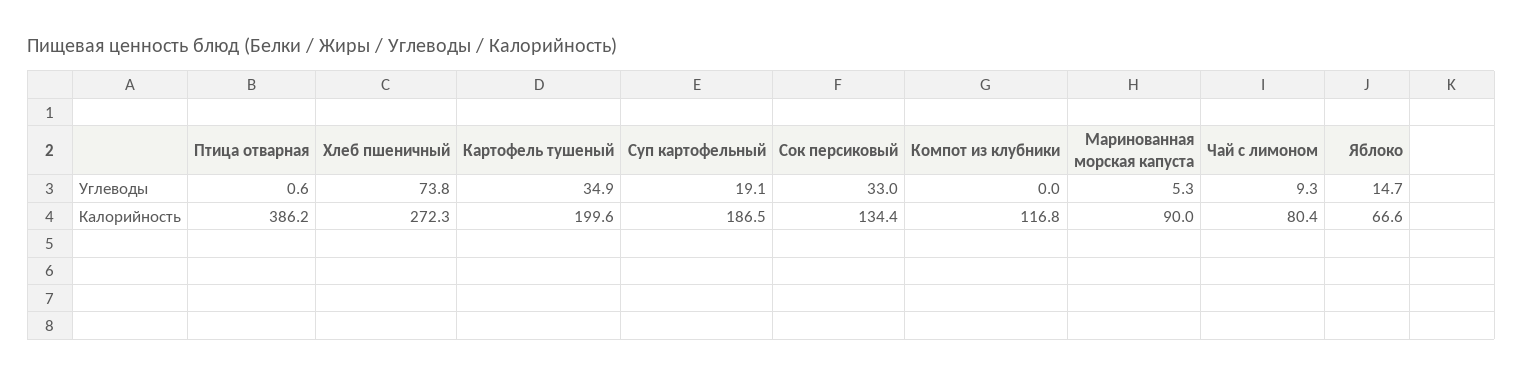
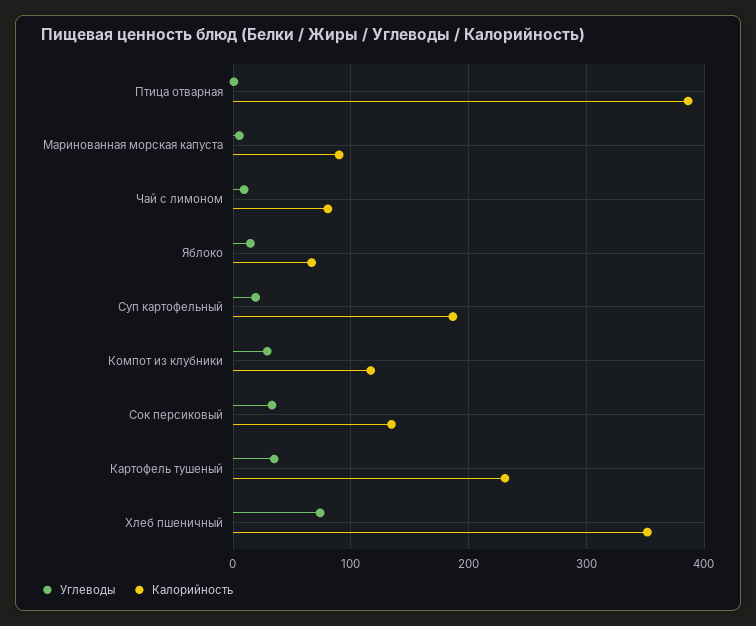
Углеводы, Компот из клубники: 0 -> 30
Калорийность, Хлеб пшеничный: 272.3 -> 350
Калорийность, Картофель тушеный: 199.6 -> 230

